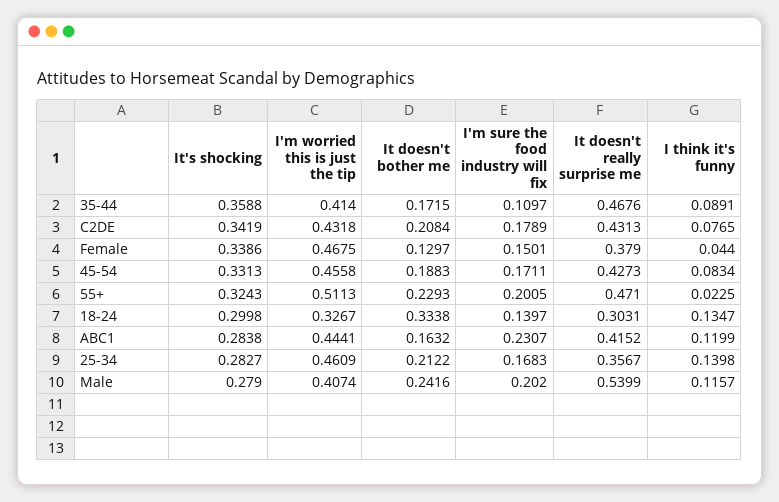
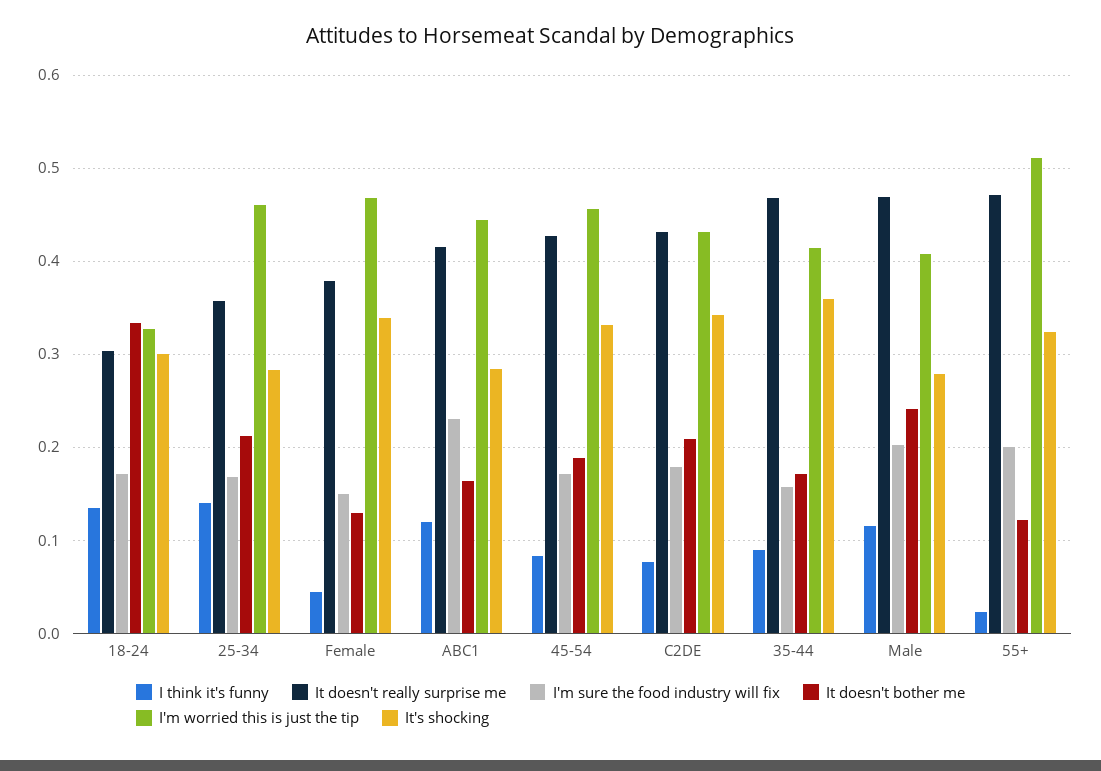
I'm sure the food industry will fix, 35-44: 0.1097 -> 0.16
It doesn't bother me, 55+: 0.2293 -> 0.12
I'm sure the food industry will fix, 18-24: 0.1397 -> 0.17
It doesn't really surprise me, Male: 0.5399 -> 0.47

